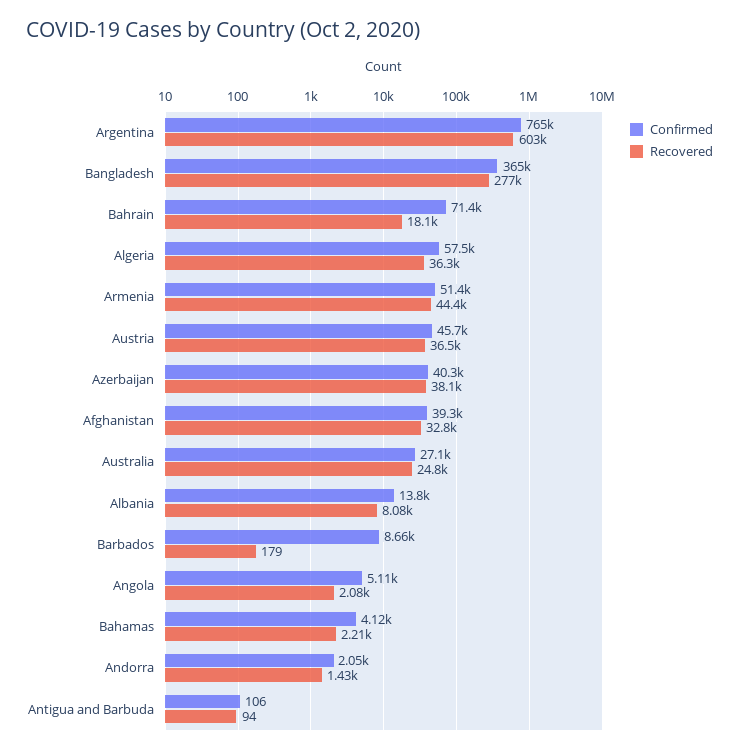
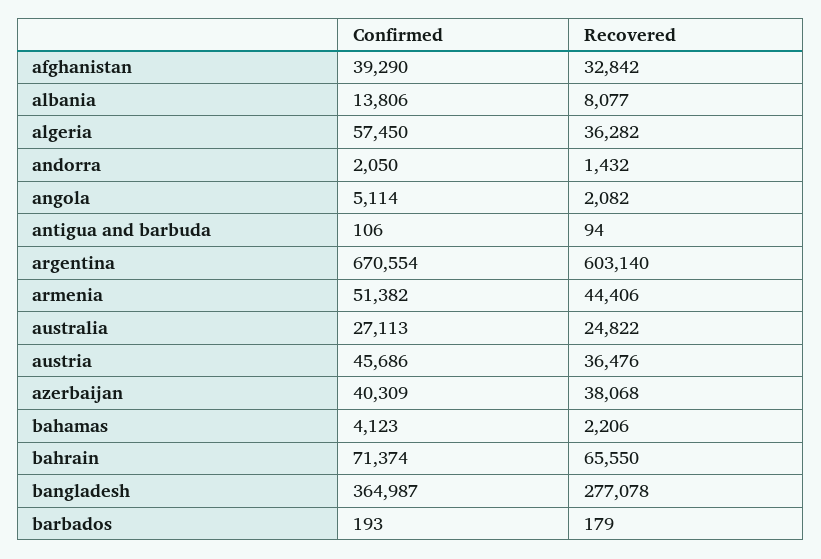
Confirmed, Argentina: 765000 -> 670554
Recovered, Bahrain: 18100 -> 65550
Confirmed, Barbados: 8660 -> 193

